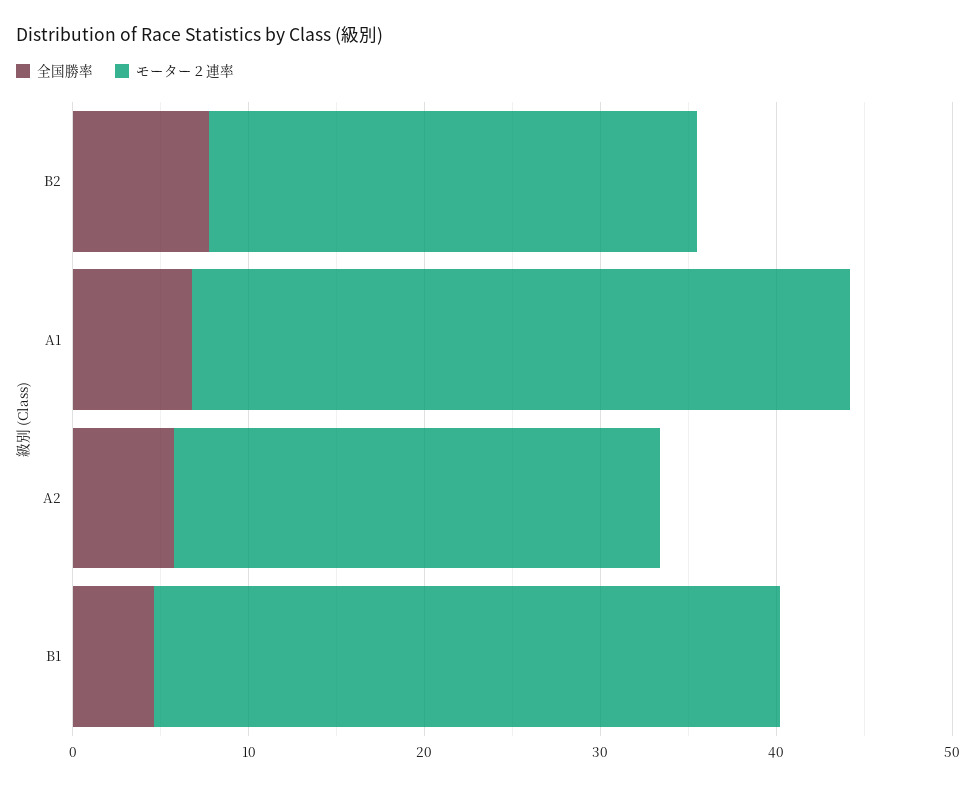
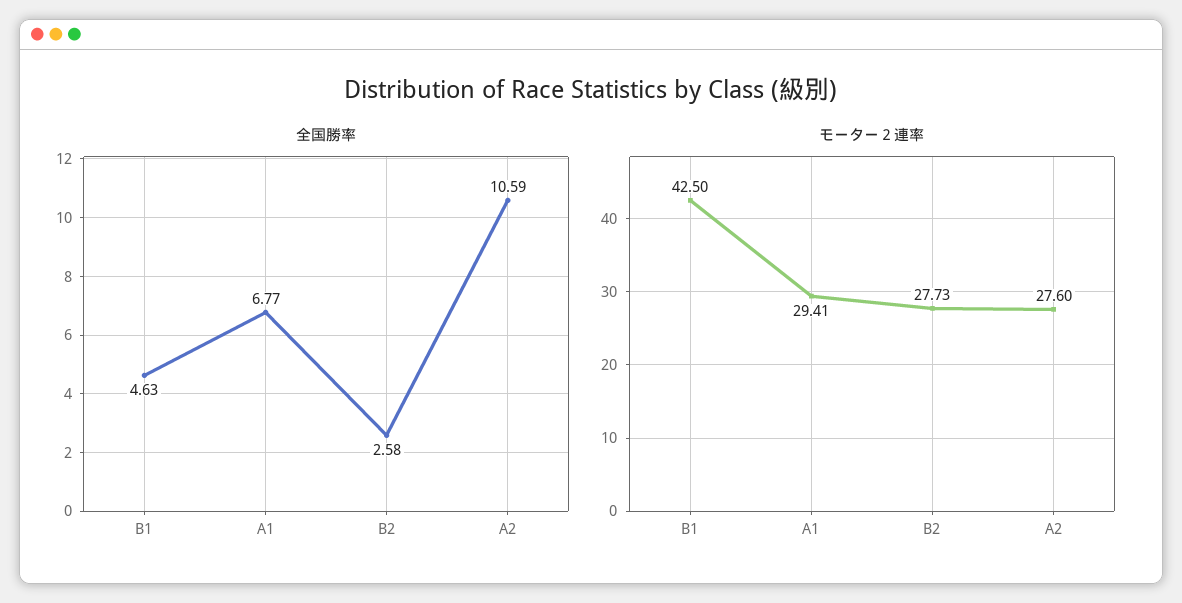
全国勝率, B2: 8 -> 2.58
モーター２連率, A1: 38 -> 29.41
全国勝率, A2: 6 -> 10.59
モーター２連率, B1: 36 -> 42.5

